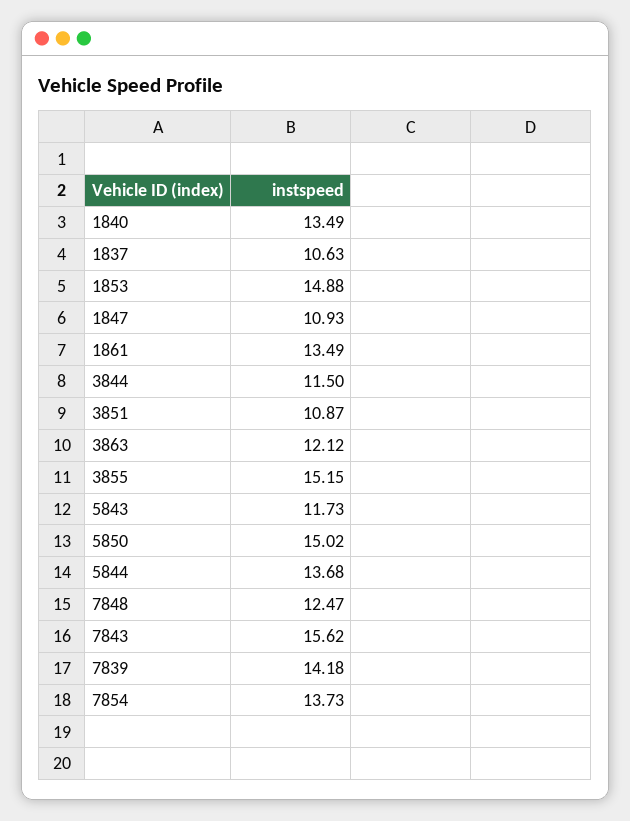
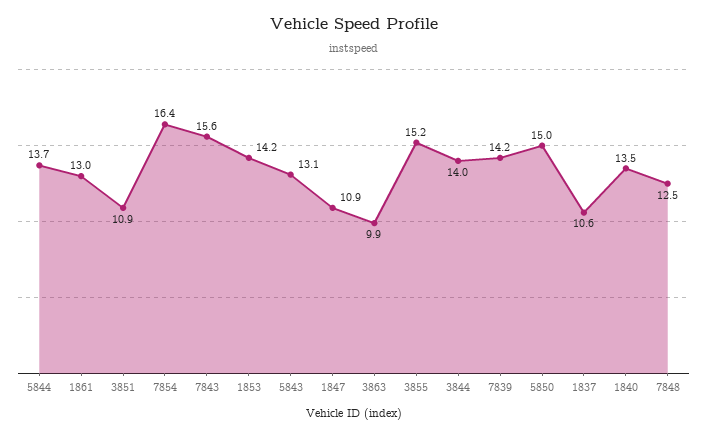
1853: 14.88 -> 14.2
1861: 13.49 -> 13
3844: 11.5 -> 14
3863: 12.12 -> 9.9
5843: 11.73 -> 13.1
7854: 13.73 -> 16.4

